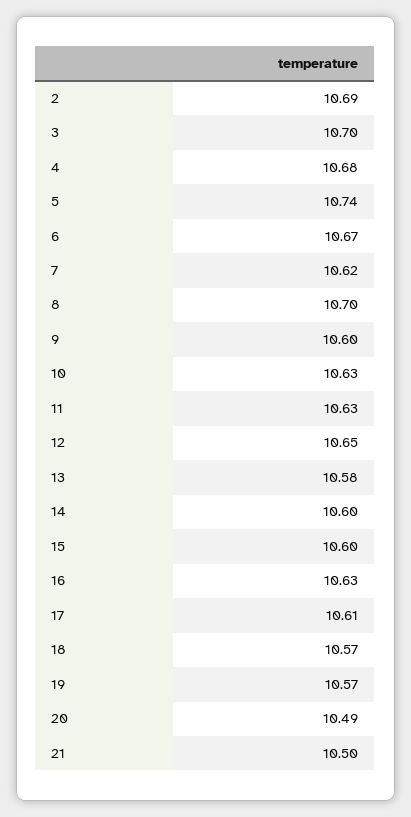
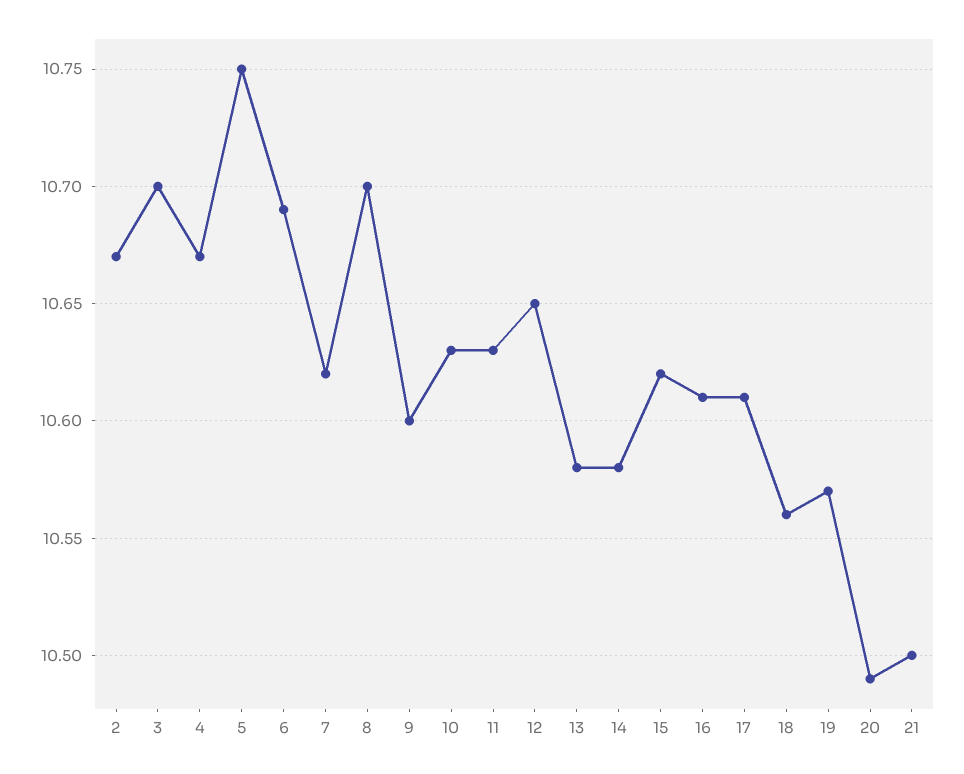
2: 10.69 -> 10.67
4: 10.68 -> 10.67
5: 10.74 -> 10.75
6: 10.67 -> 10.69
14: 10.6 -> 10.58
15: 10.6 -> 10.62
16: 10.63 -> 10.61
18: 10.57 -> 10.56

